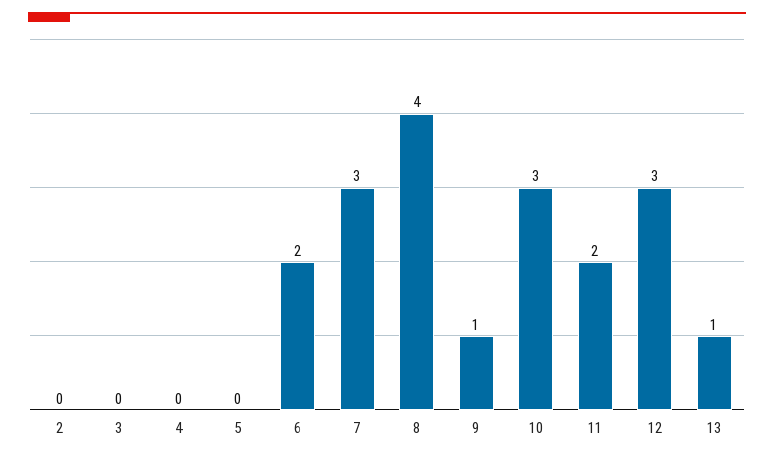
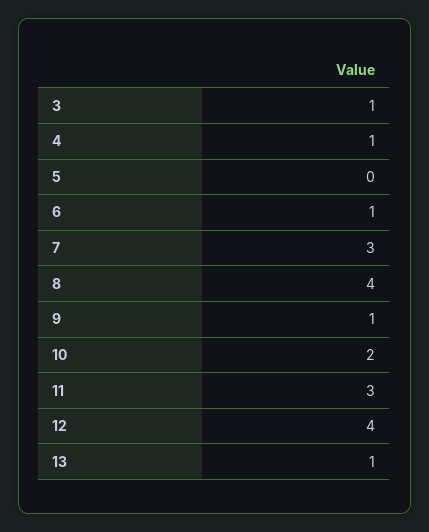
2: 0 -> none
3: 0 -> 1
4: 0 -> 1
6: 2 -> 1
10: 3 -> 2
11: 2 -> 3
12: 3 -> 4

